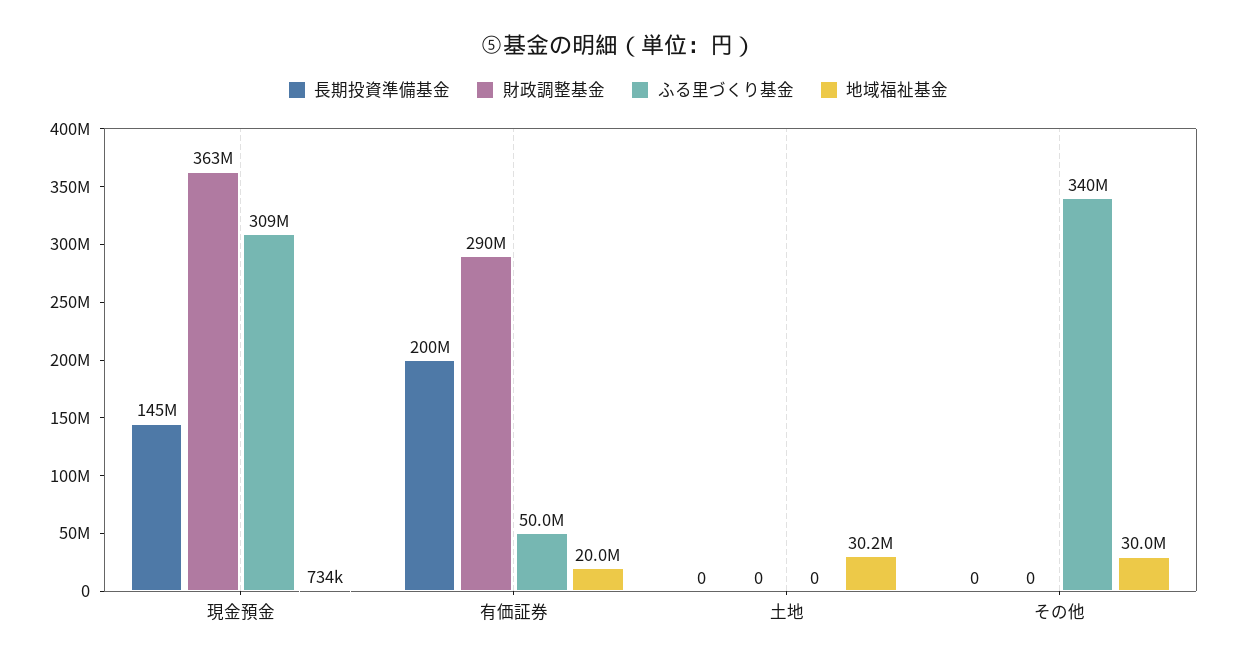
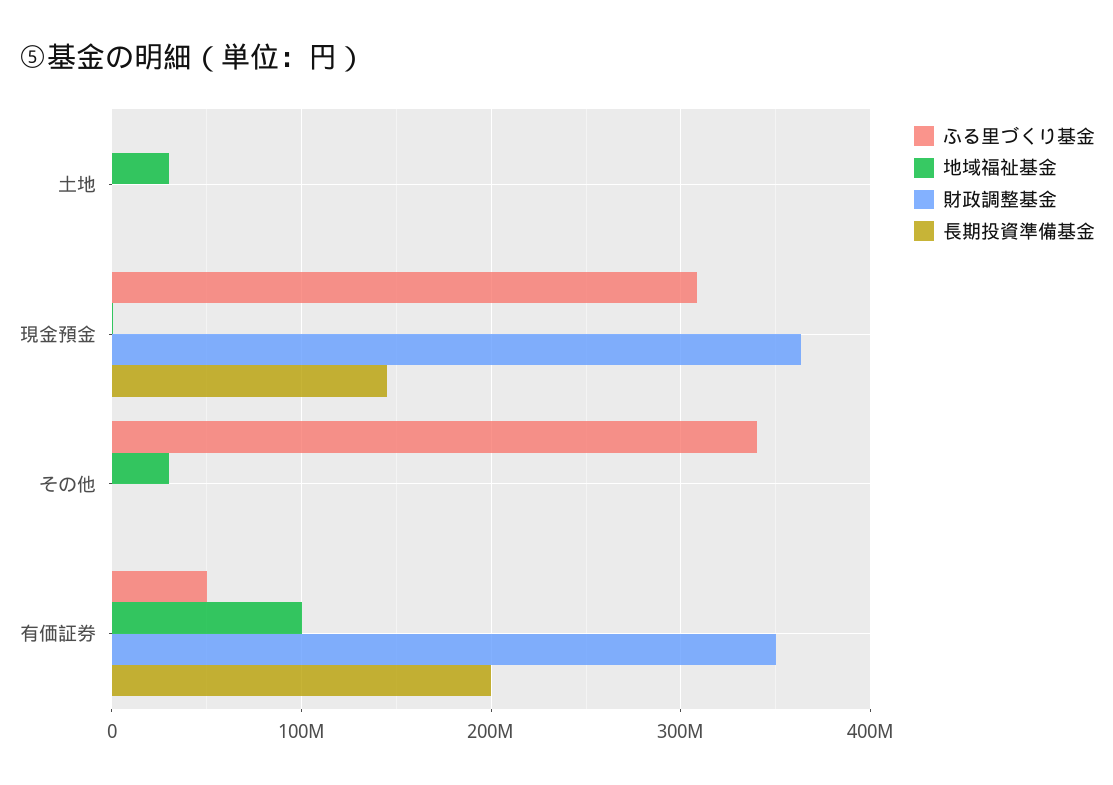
財政調整基金, 有価証券: 290000000 -> 350000000
地域福祉基金, 有価証券: 20000000 -> 100000000

